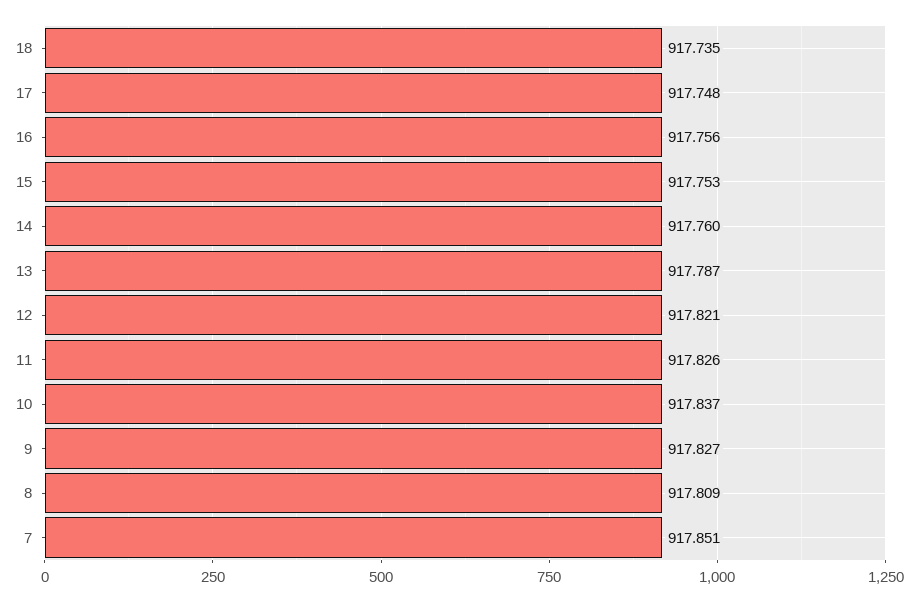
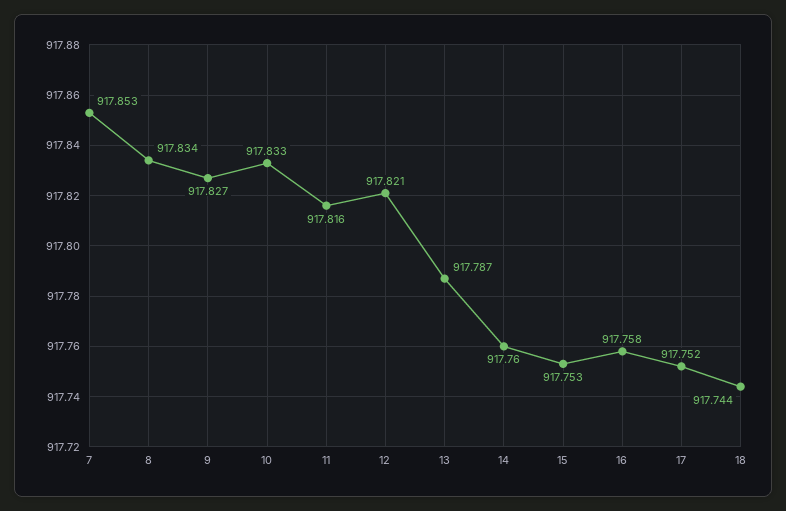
18: 917.735 -> 917.744
17: 917.748 -> 917.752
16: 917.756 -> 917.758
11: 917.826 -> 917.816
10: 917.837 -> 917.833
8: 917.809 -> 917.834
7: 917.851 -> 917.853

